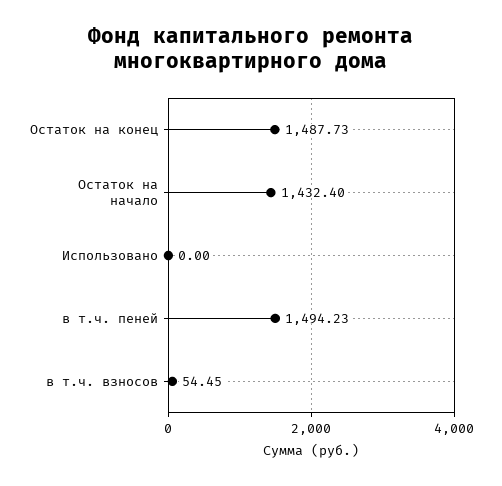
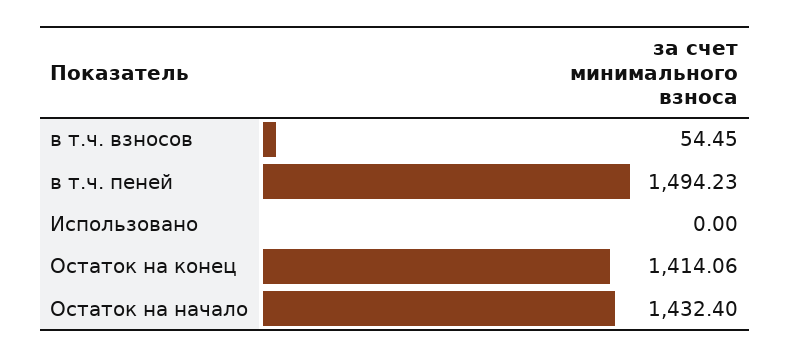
Остаток на конец: 1487.73 -> 1414.06

